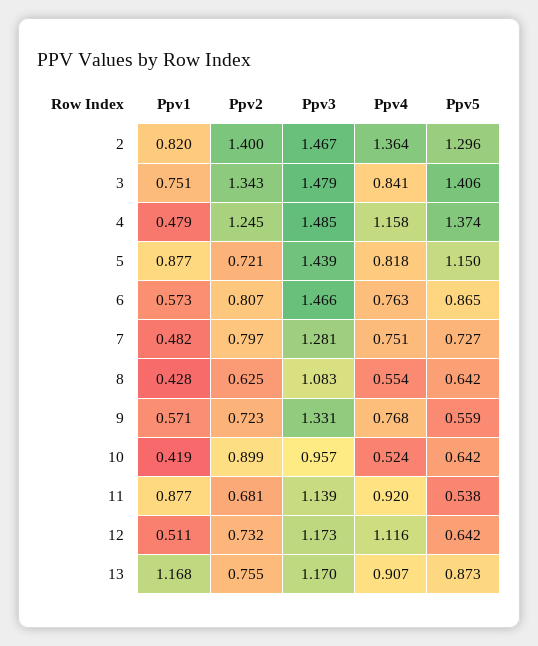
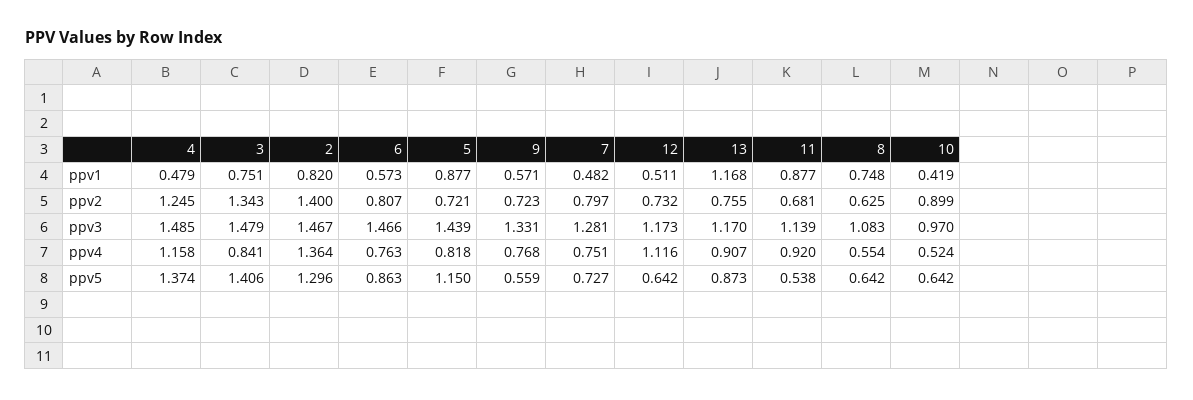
Ppv5, 6: 0.865 -> 0.863
Ppv1, 8: 0.428 -> 0.748
Ppv3, 10: 0.957 -> 0.97

